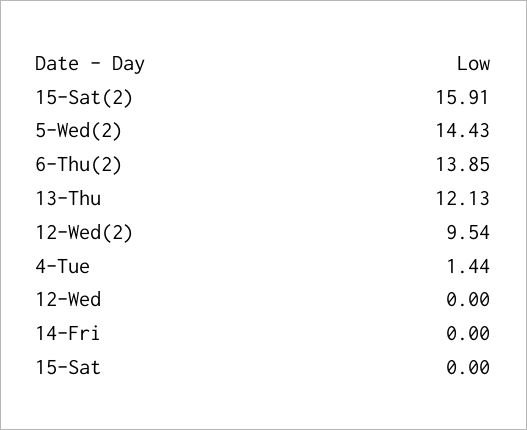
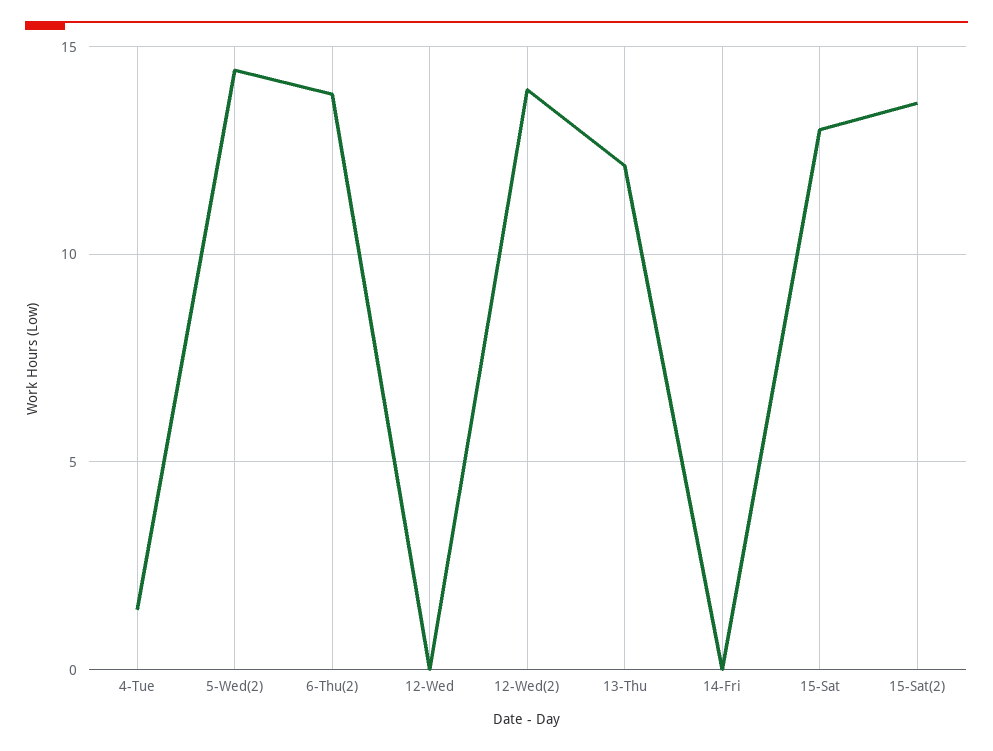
15-Sat(2): 15.91 -> 13.5
12-Wed(2): 9.54 -> 14
15-Sat: 0 -> 13

